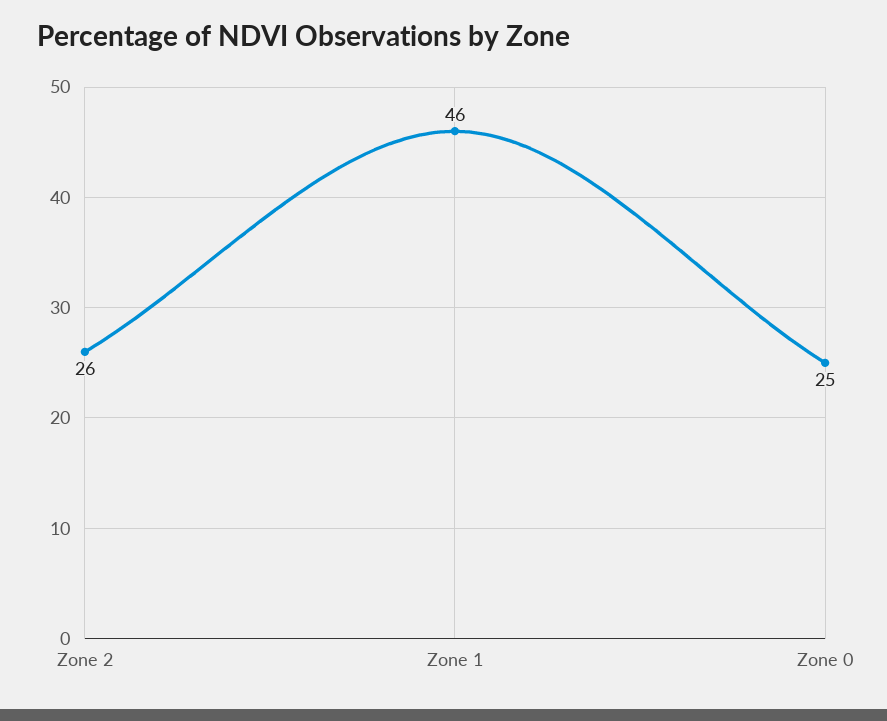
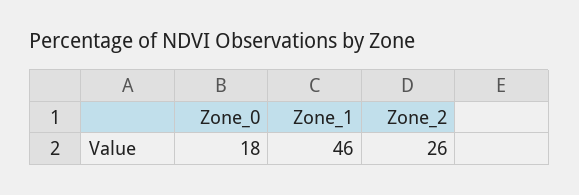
Zone 0: 25 -> 18

